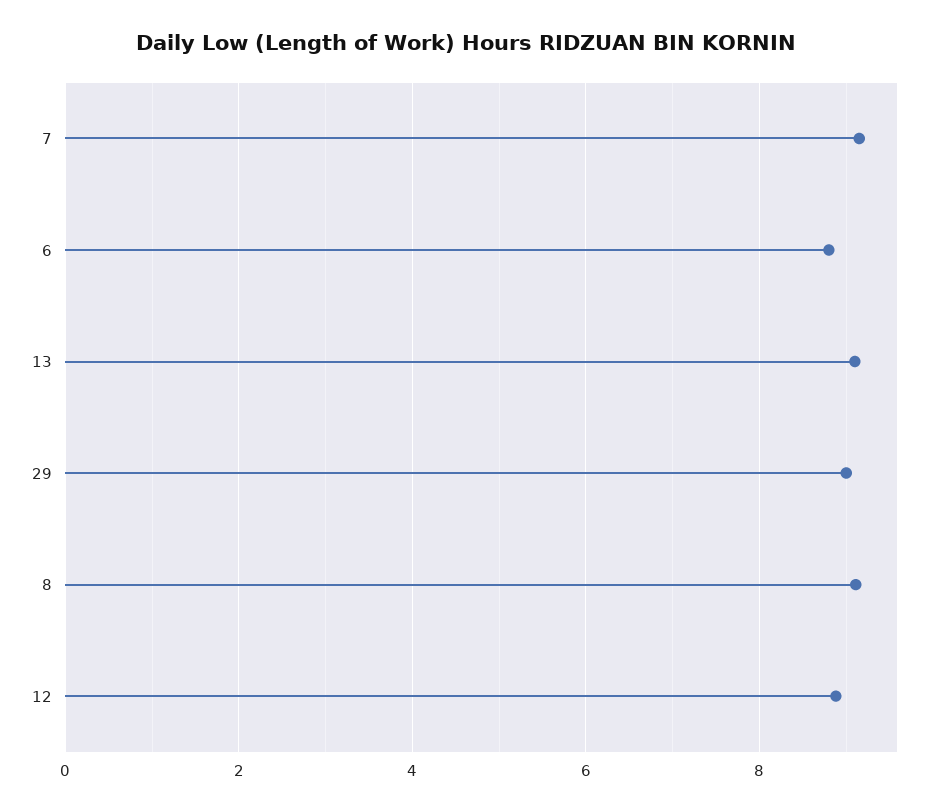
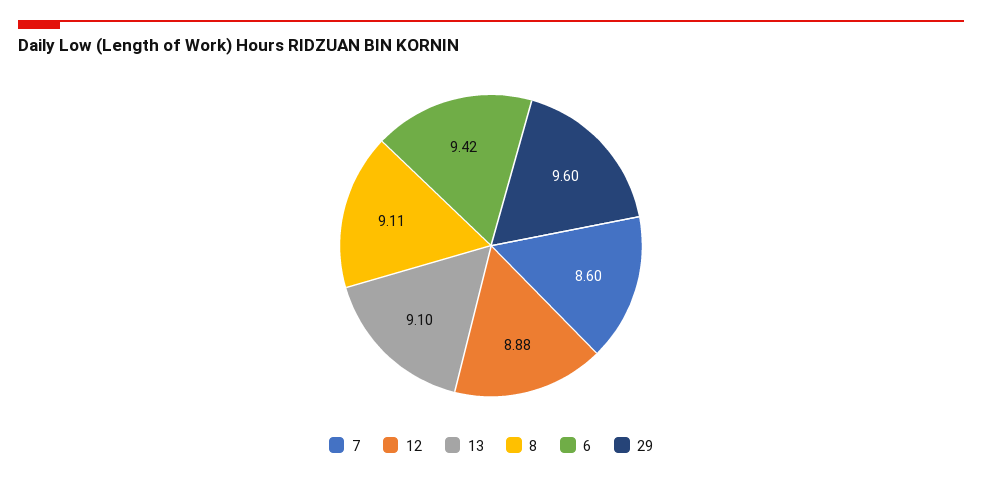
7: 9.2 -> 8.6
6: 8.8 -> 9.42
29: 9 -> 9.6

